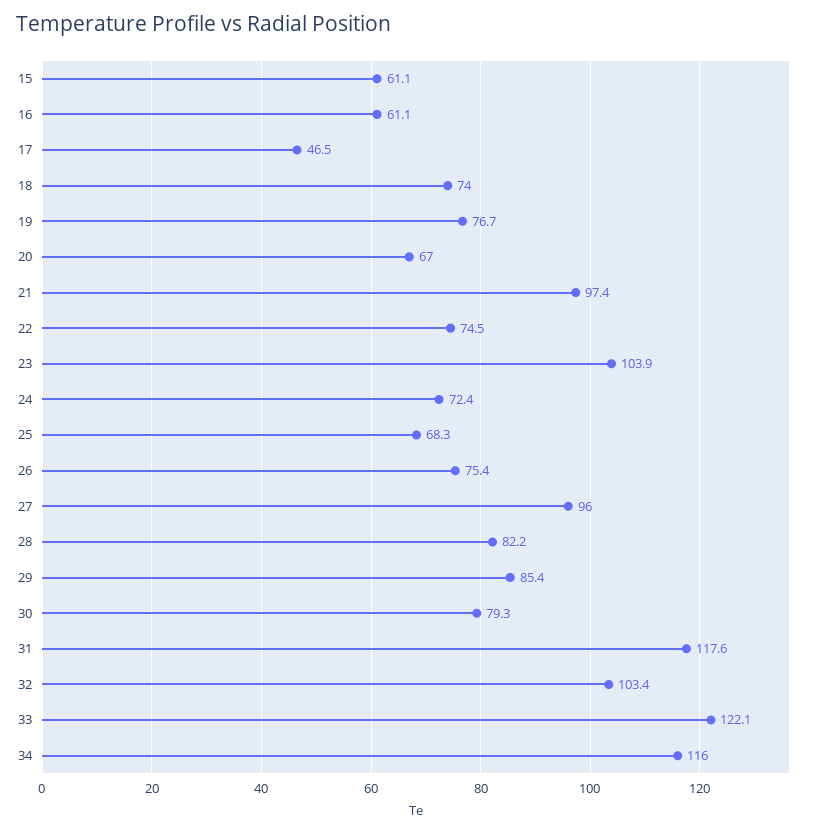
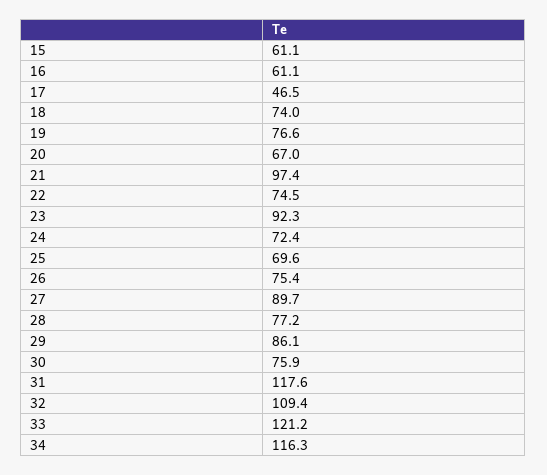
19: 76.7 -> 76.6
23: 103.9 -> 92.3
25: 68.3 -> 69.6
27: 96 -> 89.7
28: 82.2 -> 77.2
29: 85.4 -> 86.1
30: 79.3 -> 75.9
32: 103.4 -> 109.4
33: 122.1 -> 121.2
34: 116 -> 116.3

